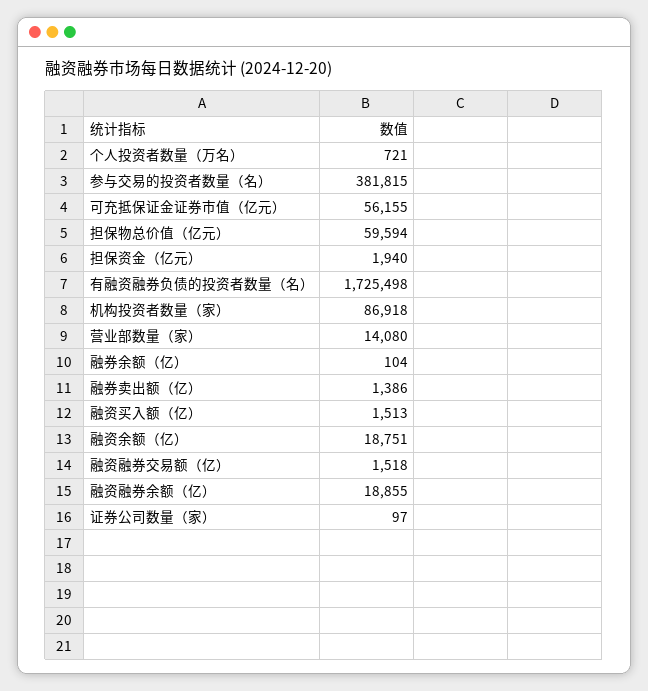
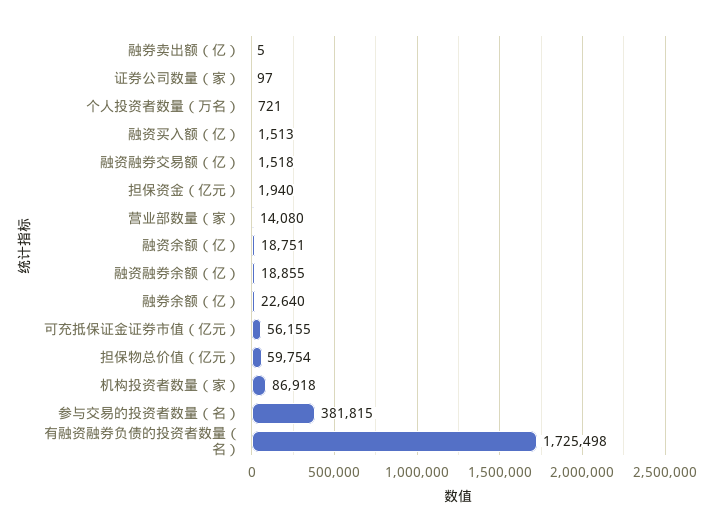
担保物总价值（亿元）: 59594 -> 59754
融券余额（亿）: 104 -> 22640
融券卖出额（亿）: 1386 -> 5

